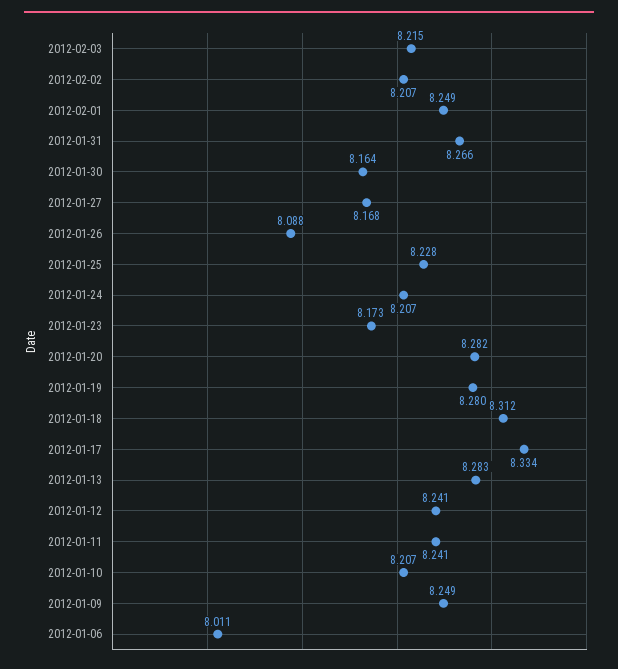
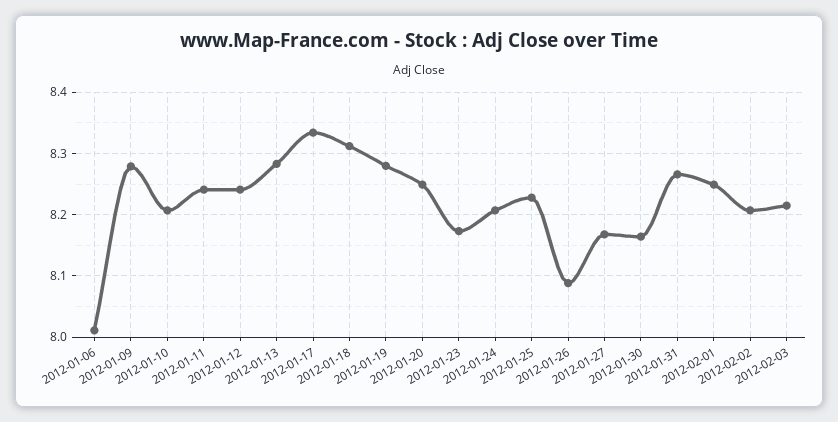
2012-01-20: 8.282 -> 8.25
2012-01-09: 8.249 -> 8.28

